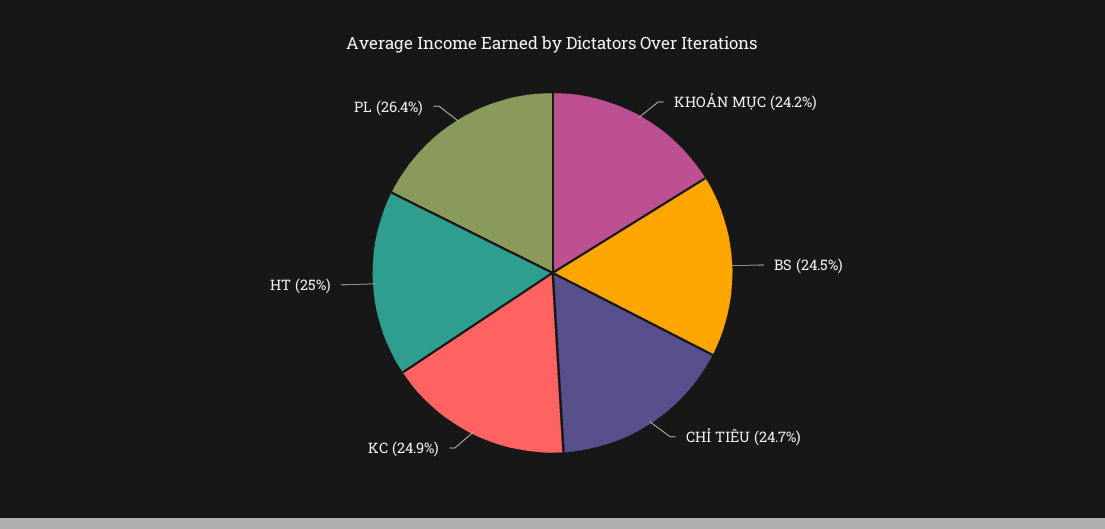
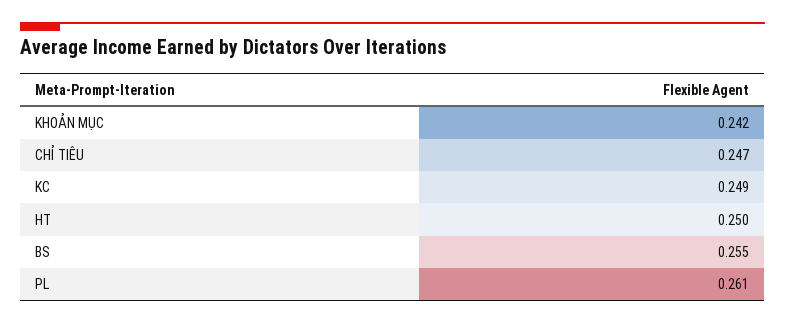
BS: 0.245 -> 0.255
PL: 0.264 -> 0.261

